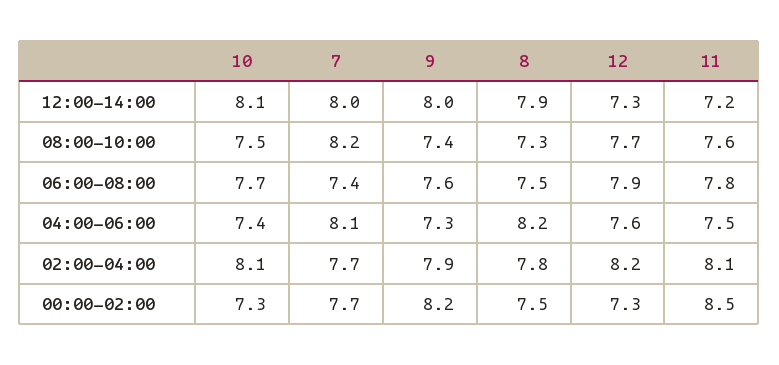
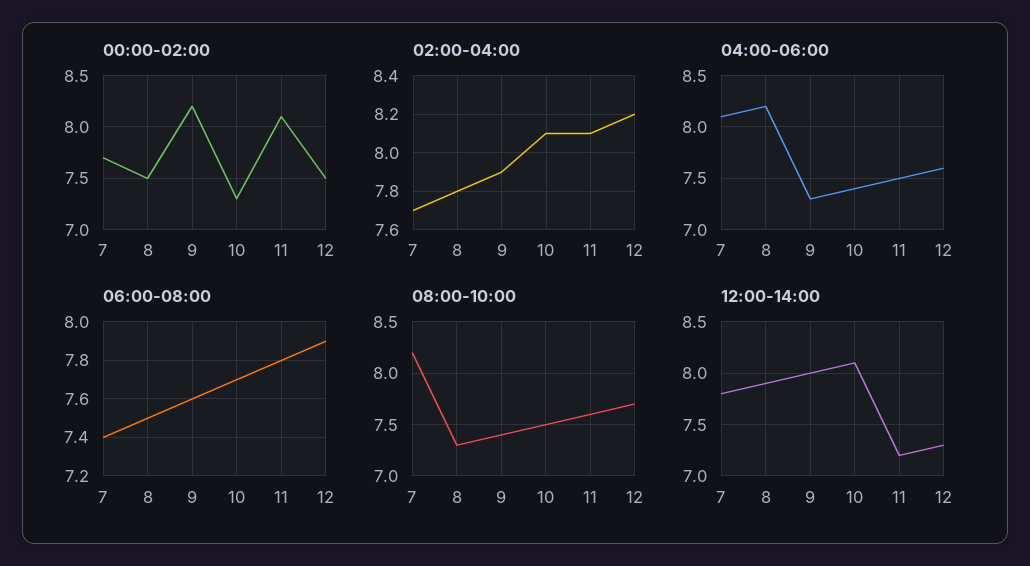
12:00-14:00, 7: 8 -> 7.8
00:00-02:00, 12: 7.3 -> 7.5
00:00-02:00, 11: 8.5 -> 8.1

